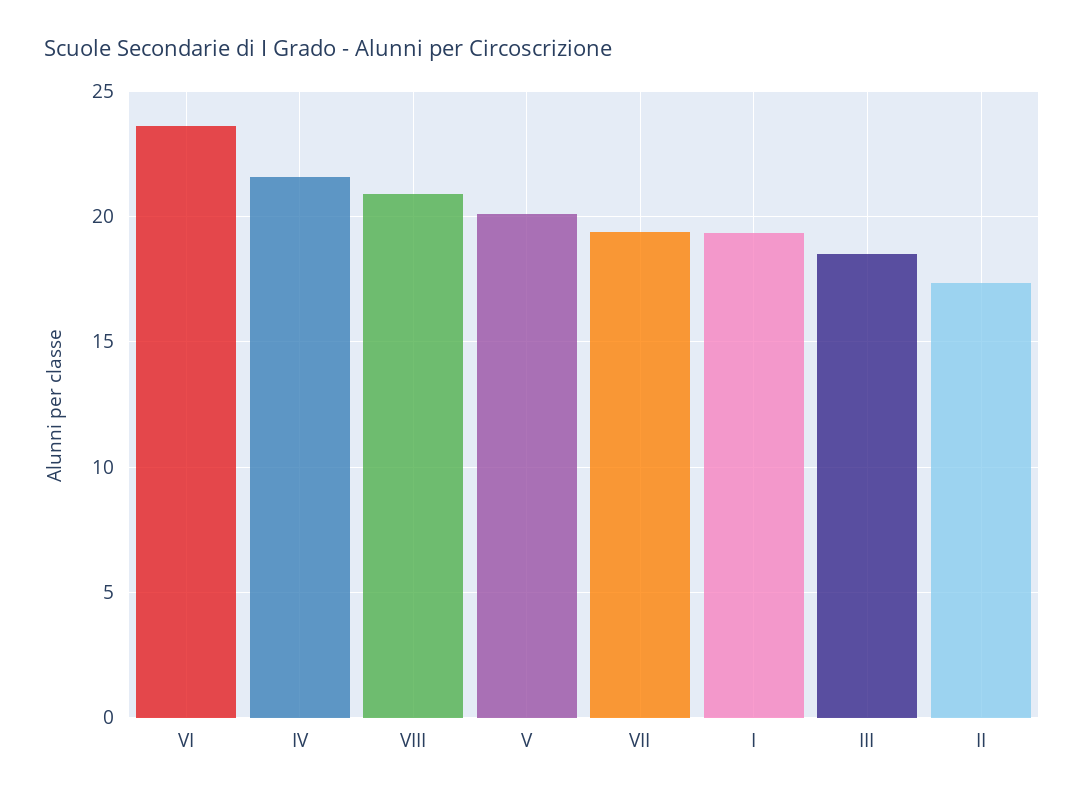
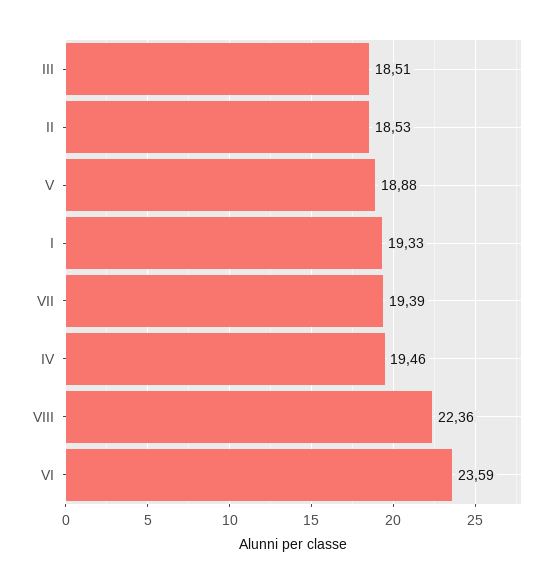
IV: 21.5 -> 19.46
VIII: 21 -> 22.36
V: 20 -> 18.88
II: 17.5 -> 18.53

